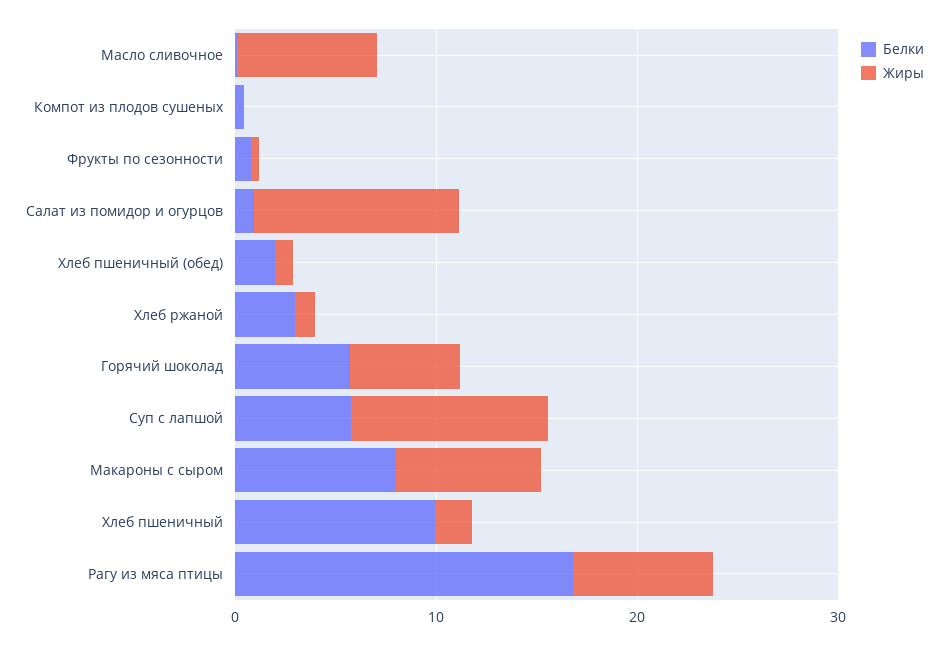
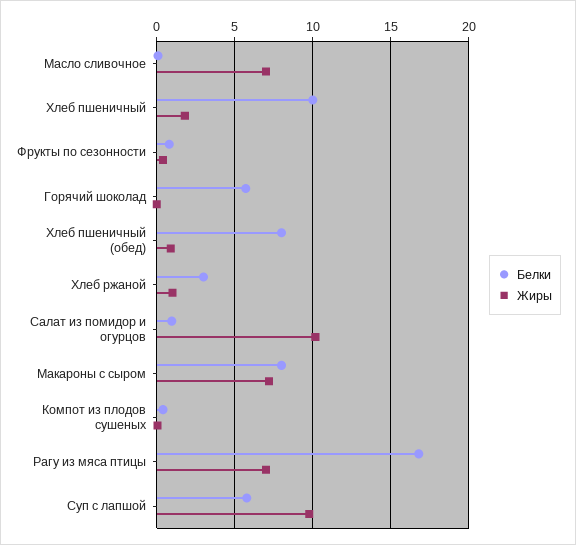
Белки, Хлеб пшеничный (обед): 2 -> 8
Жиры, Горячий шоколад: 6 -> 0

